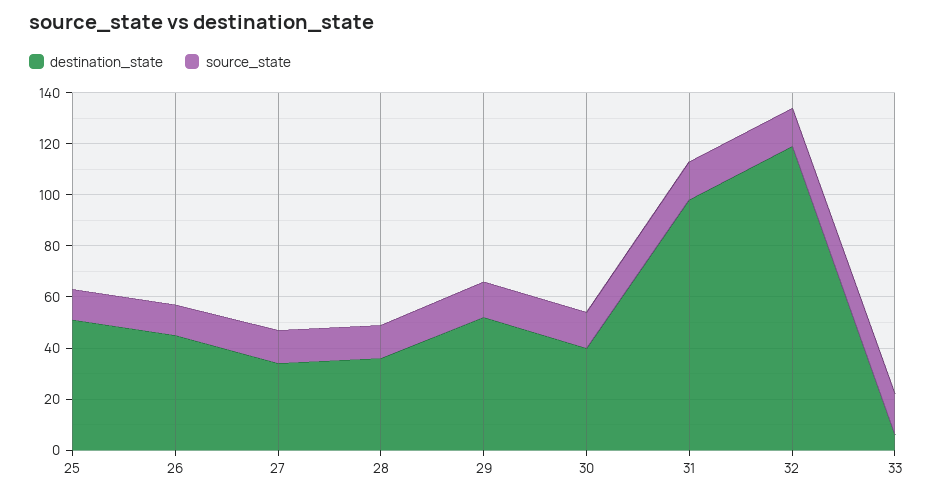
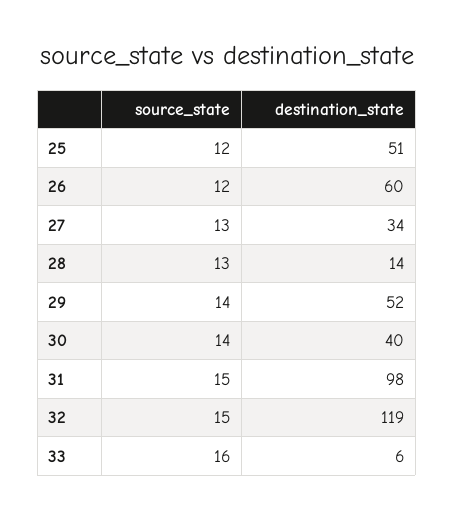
destination_state, 26: 45 -> 60
destination_state, 28: 35 -> 14

